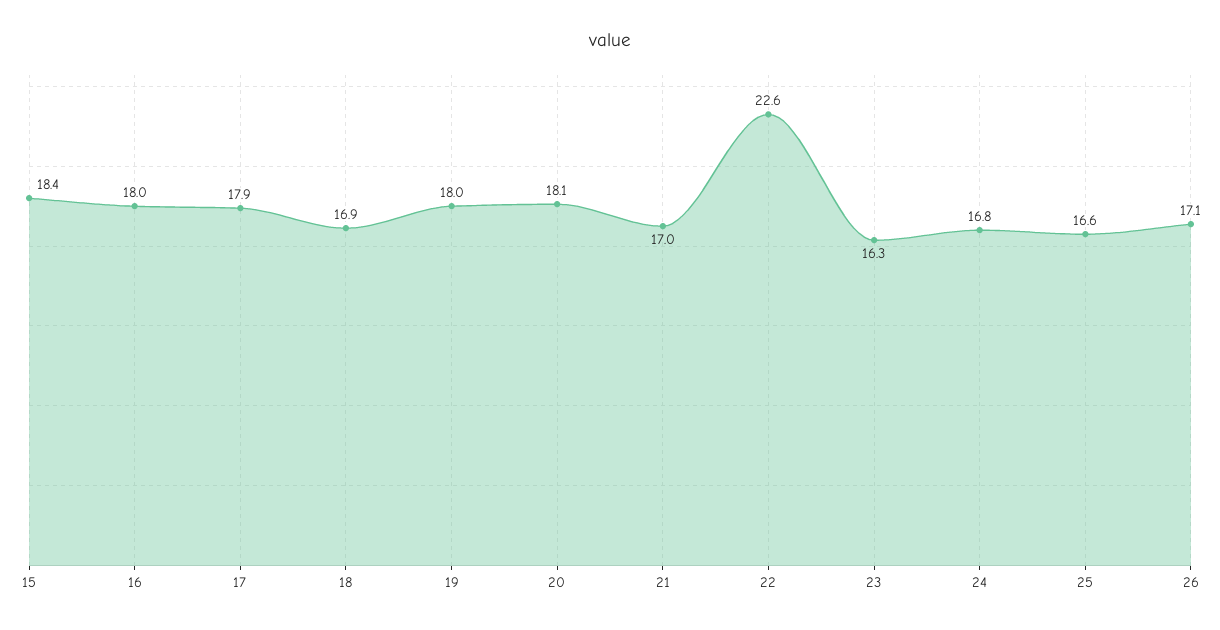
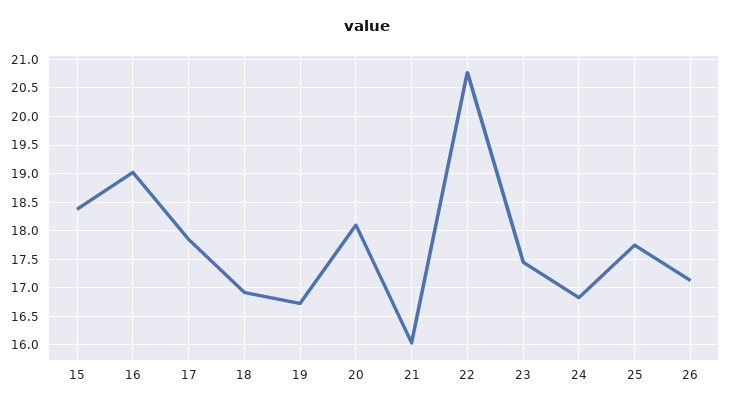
16: 18 -> 19
19: 18 -> 16.75
21: 17 -> 16
22: 22.6 -> 20.75
23: 16.3 -> 17.5
25: 16.6 -> 17.75

